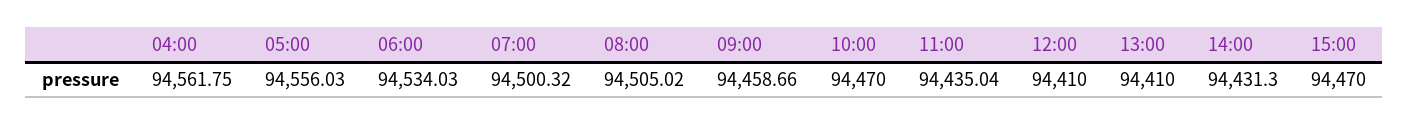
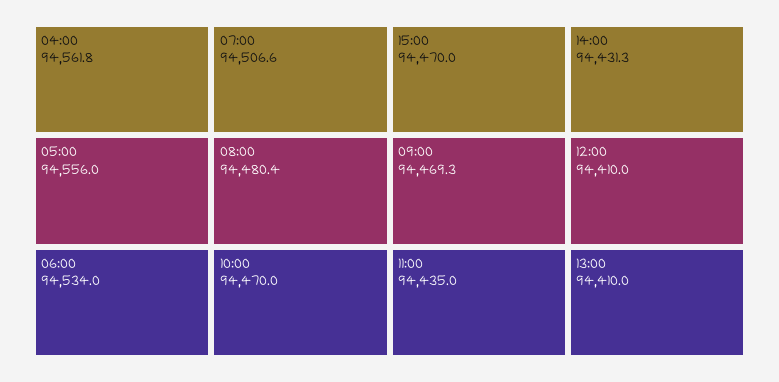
07:00: 94500.32 -> 94506.6
08:00: 94505.02 -> 94480.4
09:00: 94458.66 -> 94469.3

